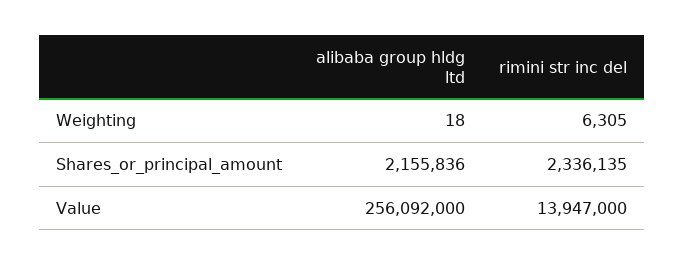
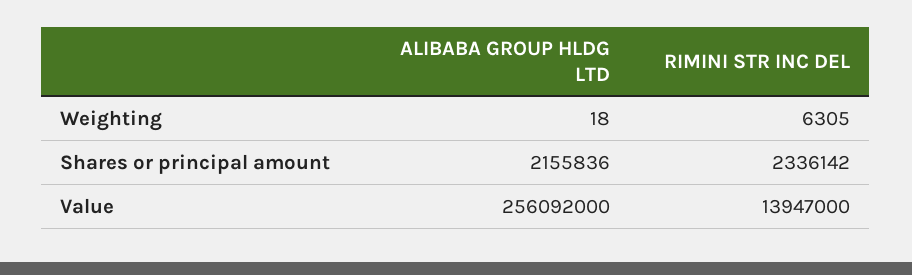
rimini str inc del, Shares_or_principal_amount: 2336135 -> 2336142

